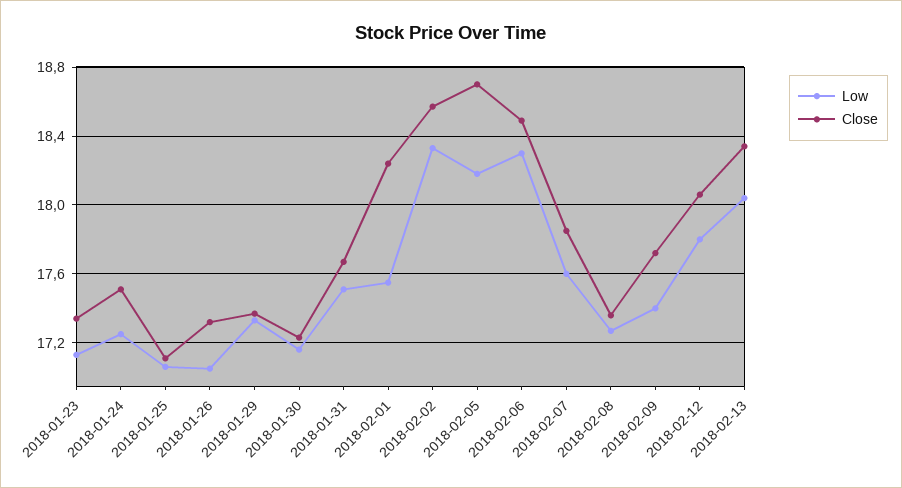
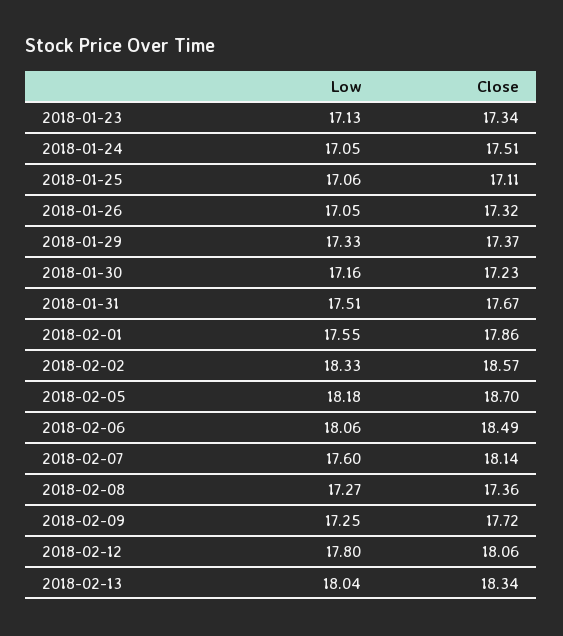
Low, 2018-01-24: 17.25 -> 17.05
Close, 2018-02-01: 18.25 -> 17.86
Low, 2018-02-06: 18.3 -> 18.06
Close, 2018-02-07: 17.85 -> 18.14
Low, 2018-02-09: 17.4 -> 17.25

